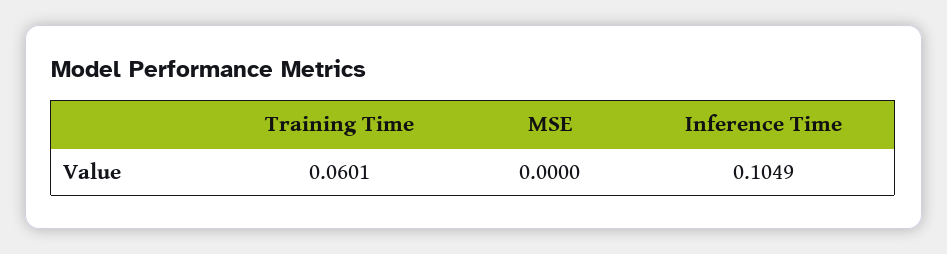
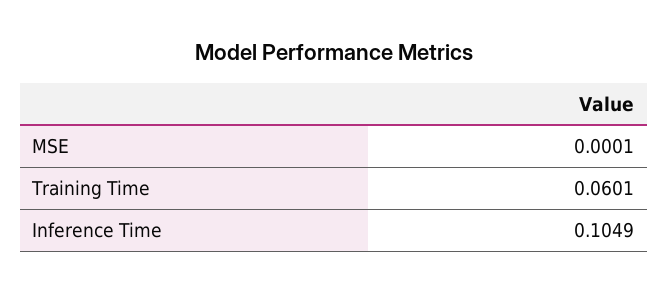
MSE: 0 -> 0.0001

